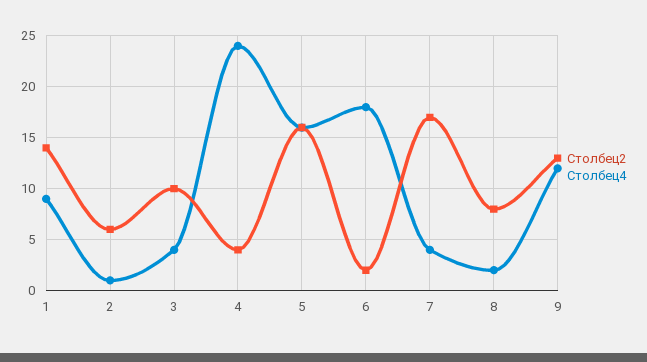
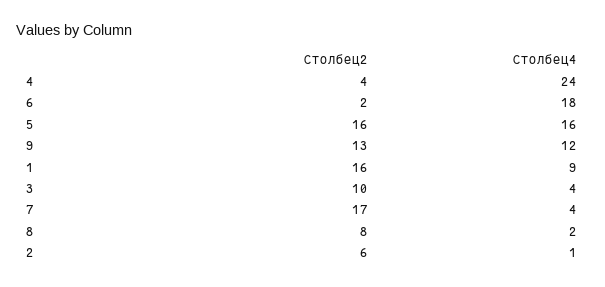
Столбец2, 1: 14 -> 16

